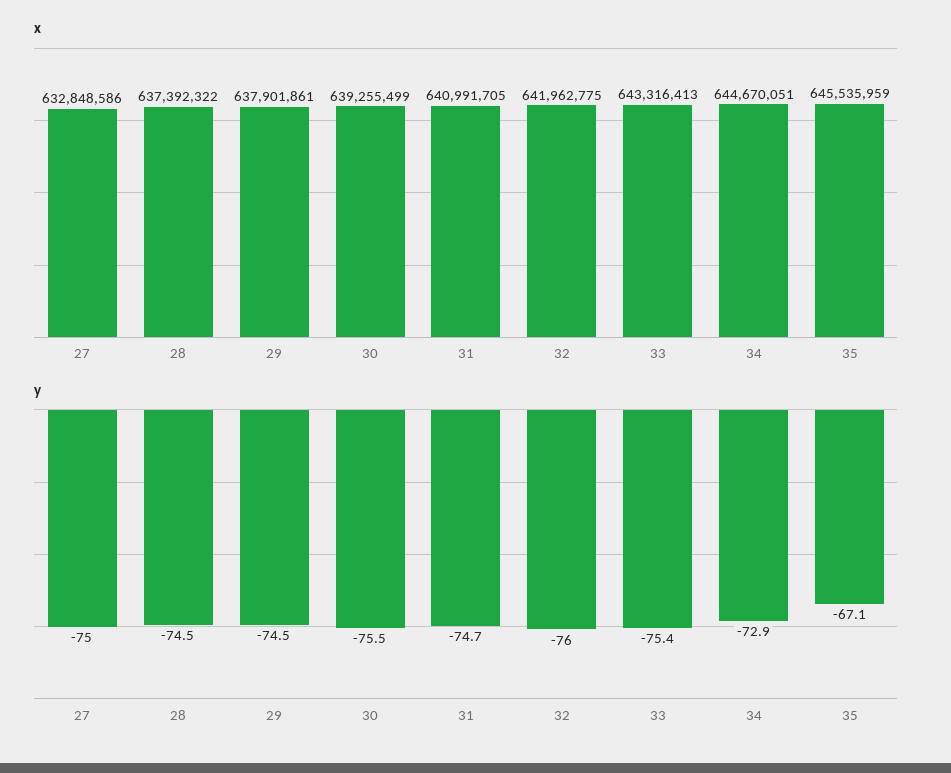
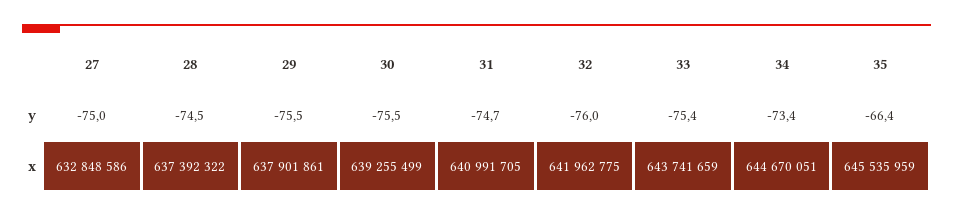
x, 33: 643316413 -> 643741659
y, 29: -74.5 -> -75.5
y, 34: -72.9 -> -73.4
y, 35: -67.1 -> -66.4

